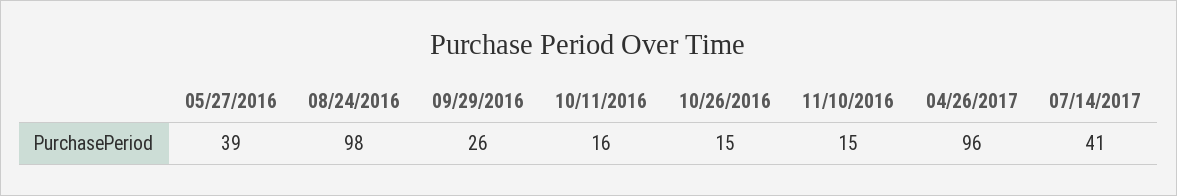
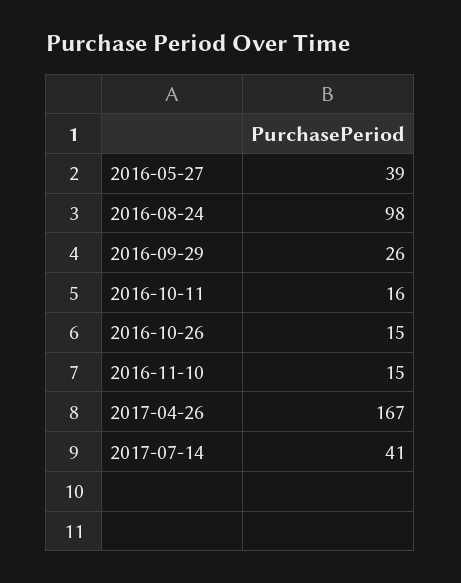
04/26/2017: 96 -> 167

